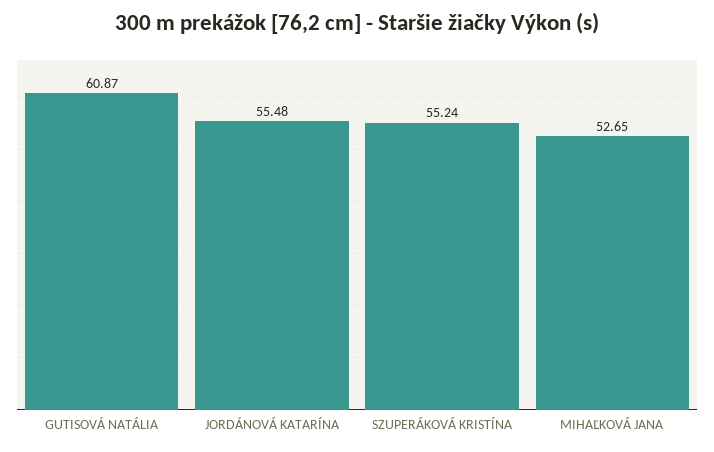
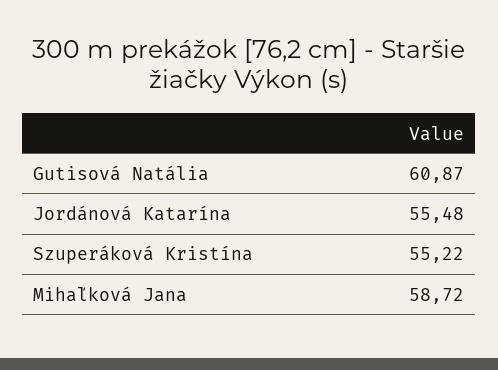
SZUPERÁKOVÁ KRISTÍNA: 55.24 -> 55.22
MIHAĽKOVÁ JANA: 52.65 -> 58.72

